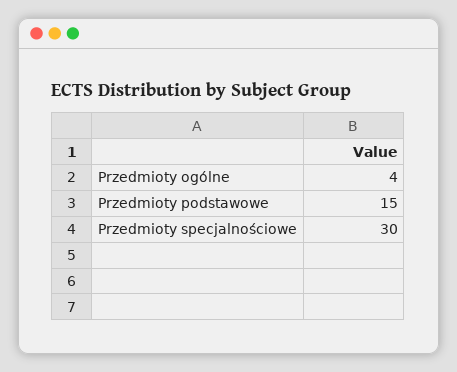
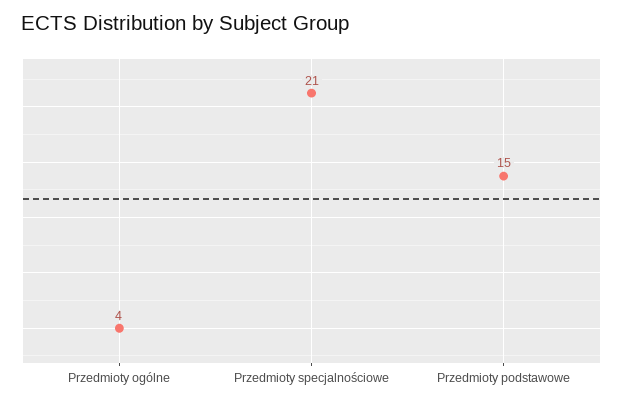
Przedmioty specjalnościowe: 30 -> 21

